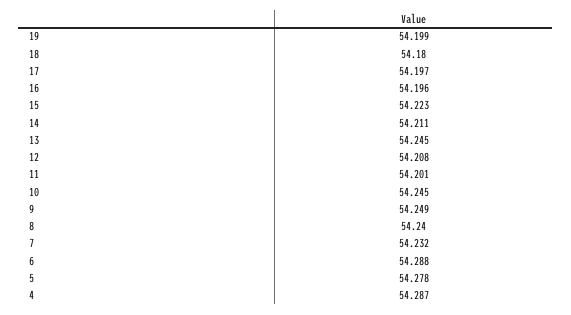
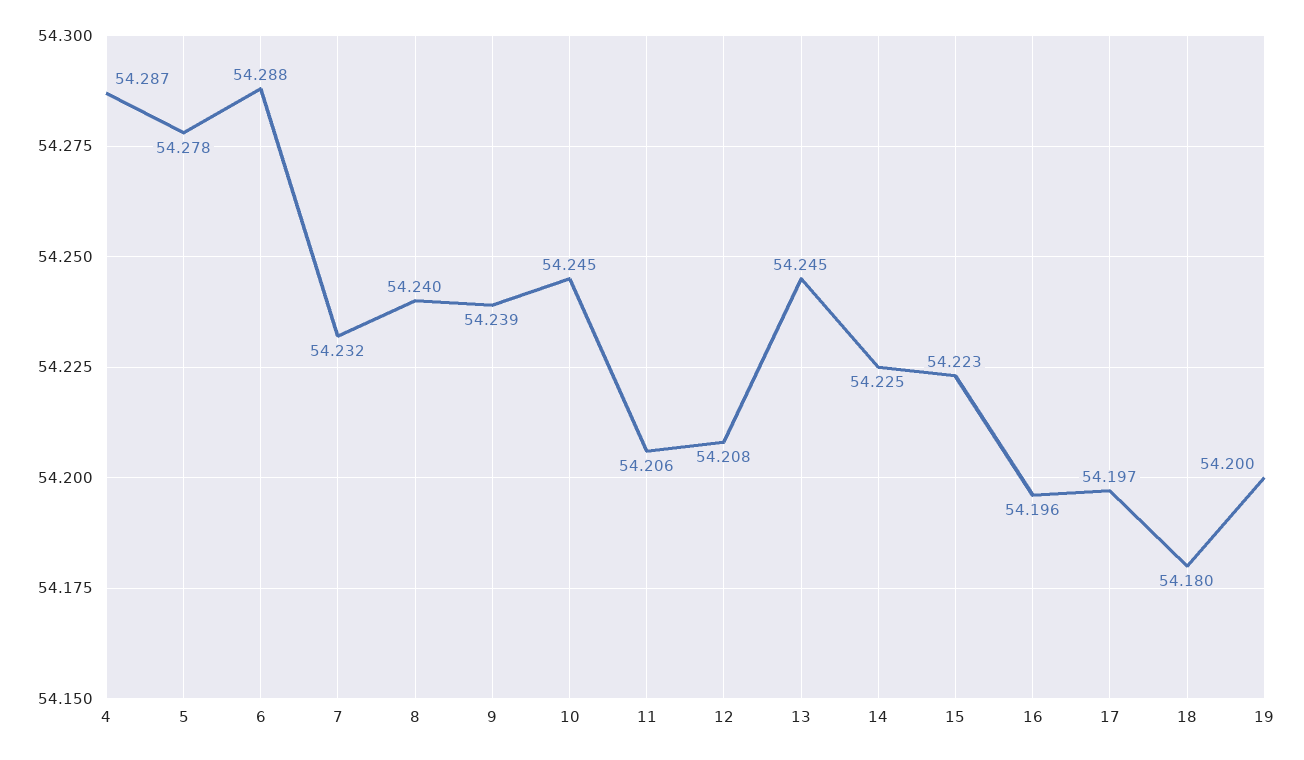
19: 54.199 -> 54.2
14: 54.211 -> 54.225
11: 54.201 -> 54.206
9: 54.249 -> 54.239

